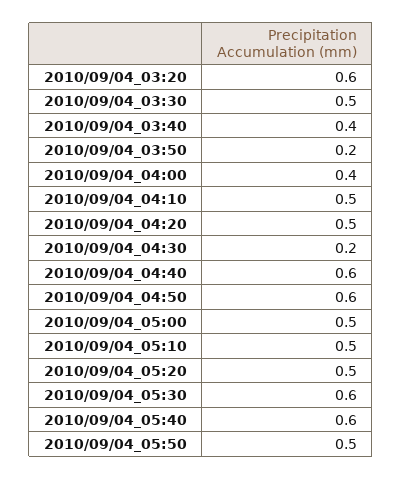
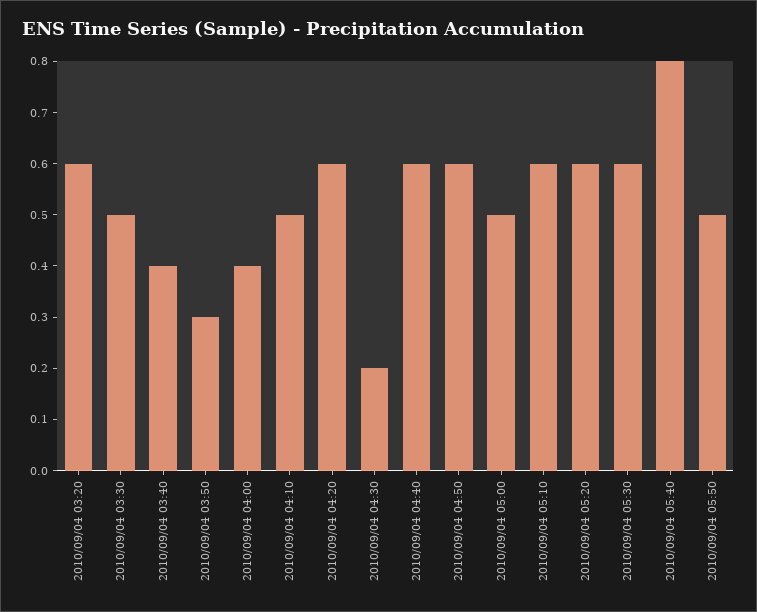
2010/09/04_03:50: 0.2 -> 0.3
2010/09/04_04:20: 0.5 -> 0.6
2010/09/04_05:10: 0.5 -> 0.6
2010/09/04_05:20: 0.5 -> 0.6
2010/09/04_05:40: 0.6 -> 0.8

